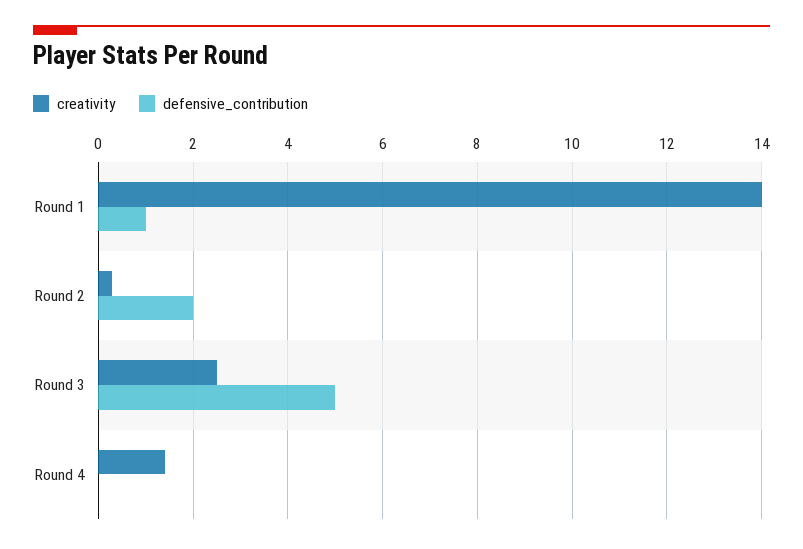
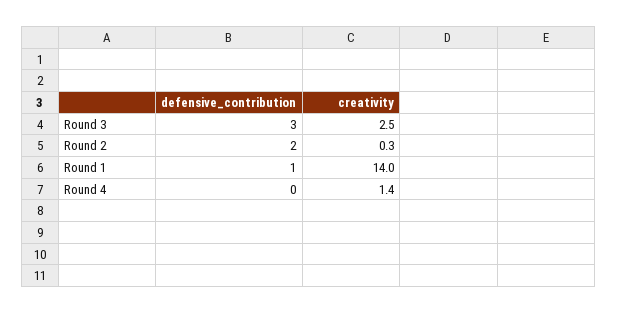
defensive_contribution, Round 3: 5 -> 3

